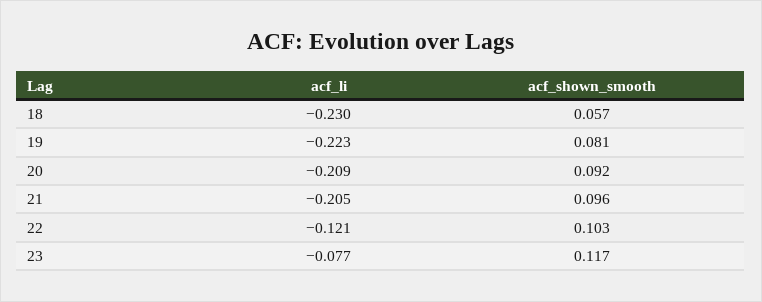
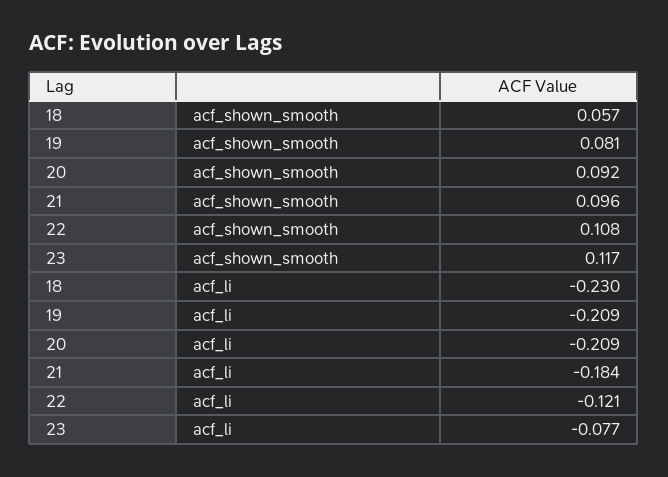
acf_li, 19: -0.223 -> -0.209
acf_li, 21: -0.205 -> -0.184
acf_shown_smooth, 22: 0.103 -> 0.108

